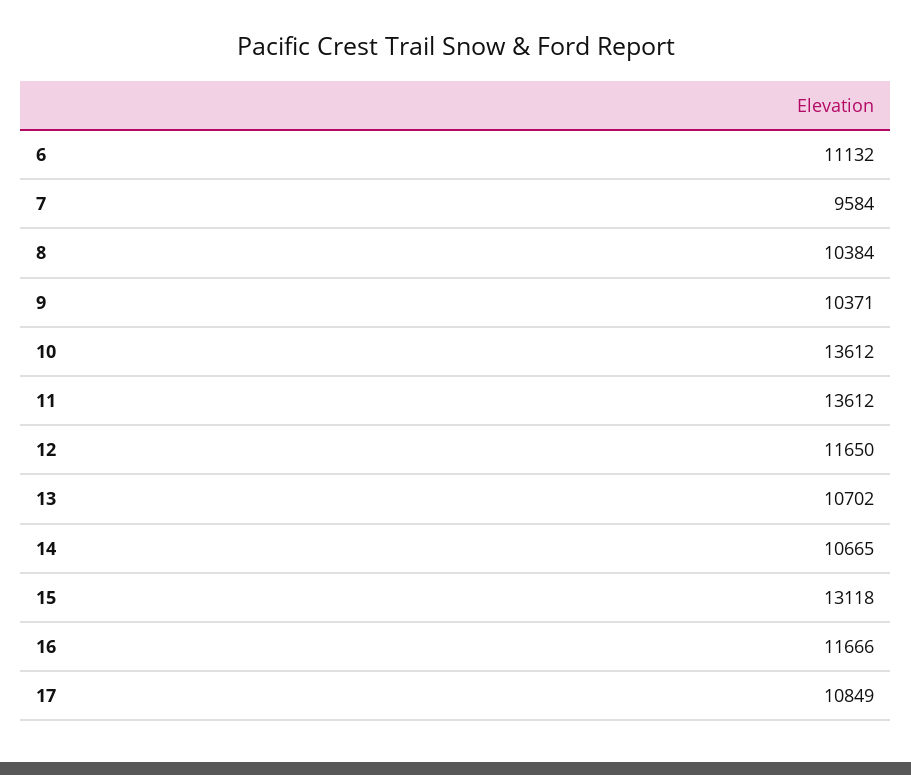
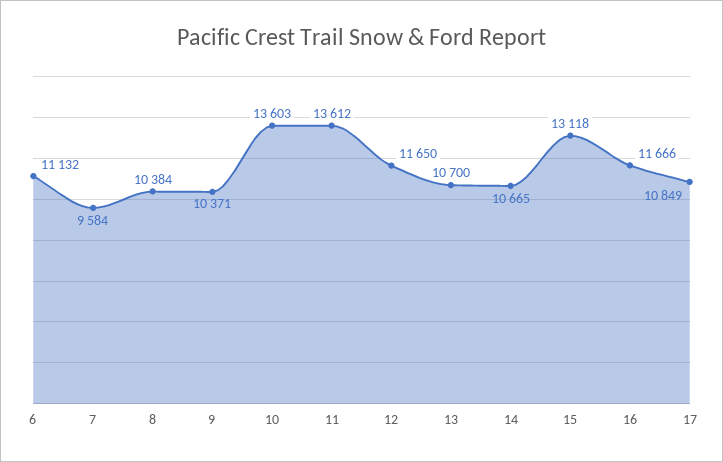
10: 13612 -> 13603
13: 10702 -> 10700

